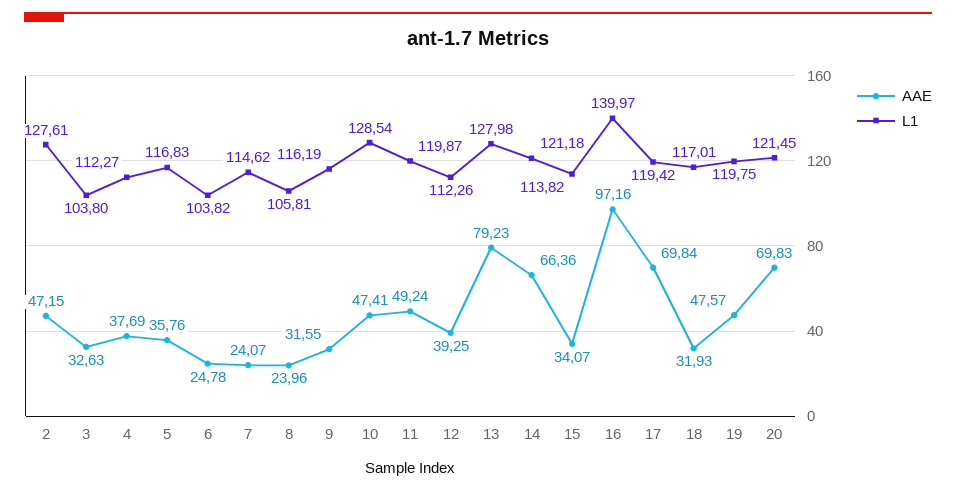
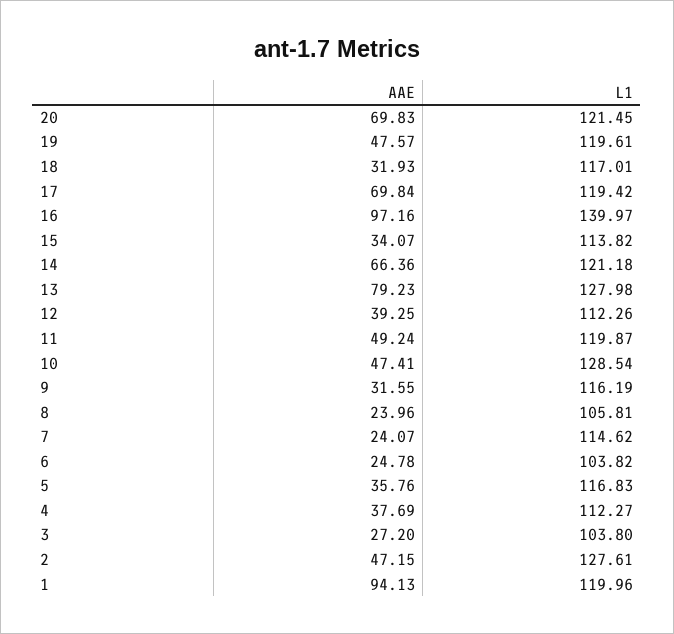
AAE, 3: 32.63 -> 27.2
L1, 19: 119.75 -> 119.61
AAE, 1: none -> 94.13
L1, 1: none -> 119.96

